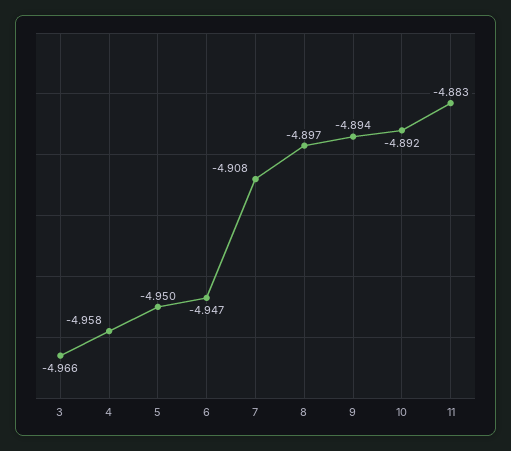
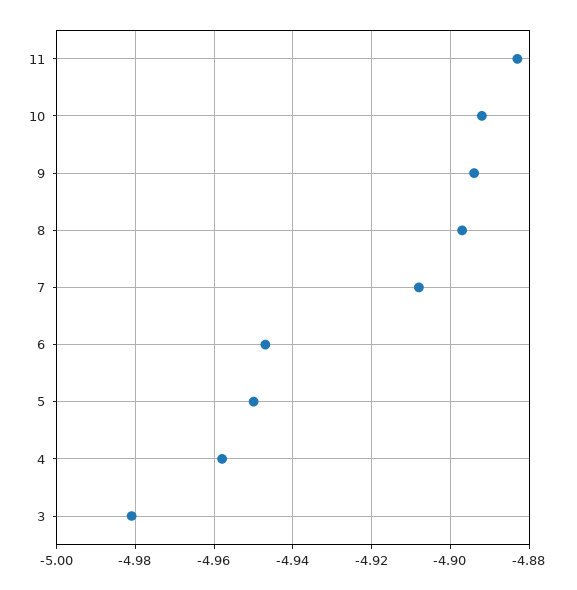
3: -4.966 -> -4.98

